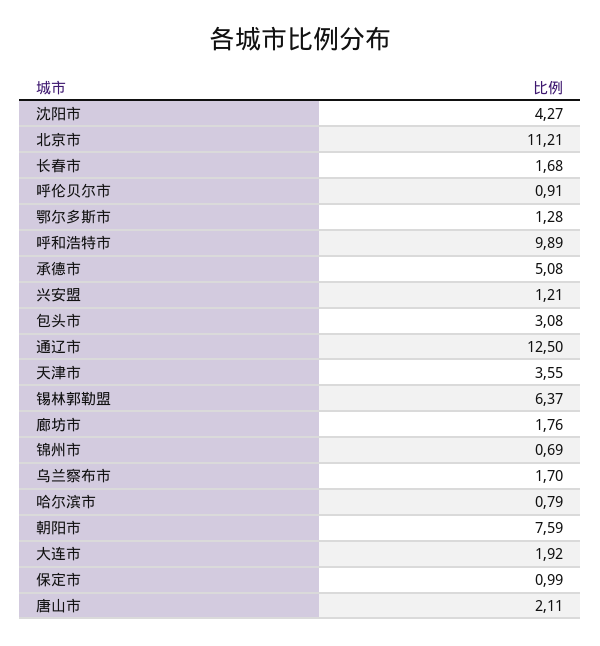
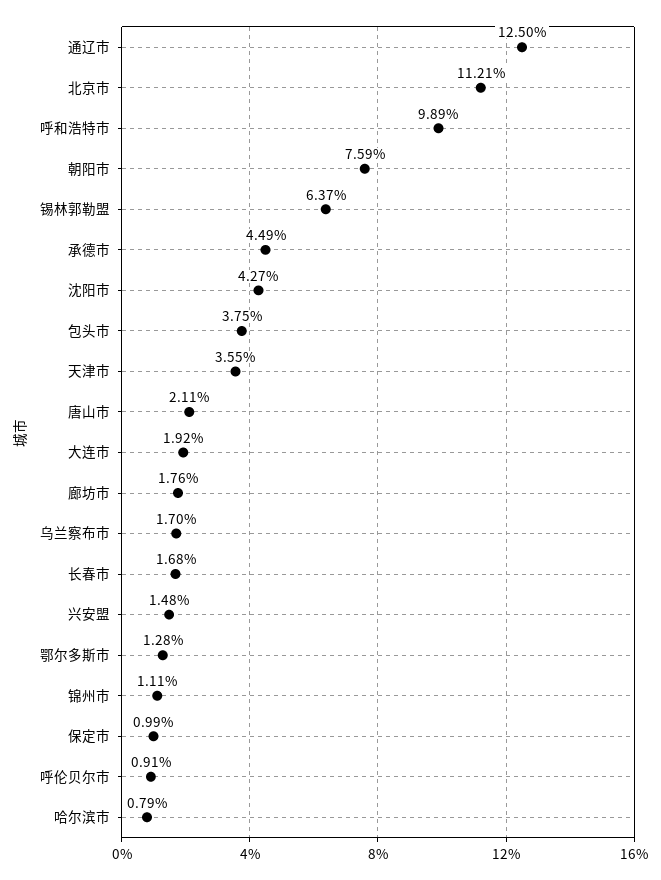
承德市: 5.08 -> 4.49
兴安盟: 1.21 -> 1.48
包头市: 3.08 -> 3.75
锦州市: 0.69 -> 1.11

